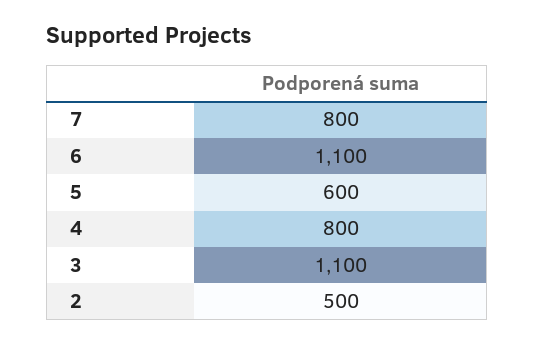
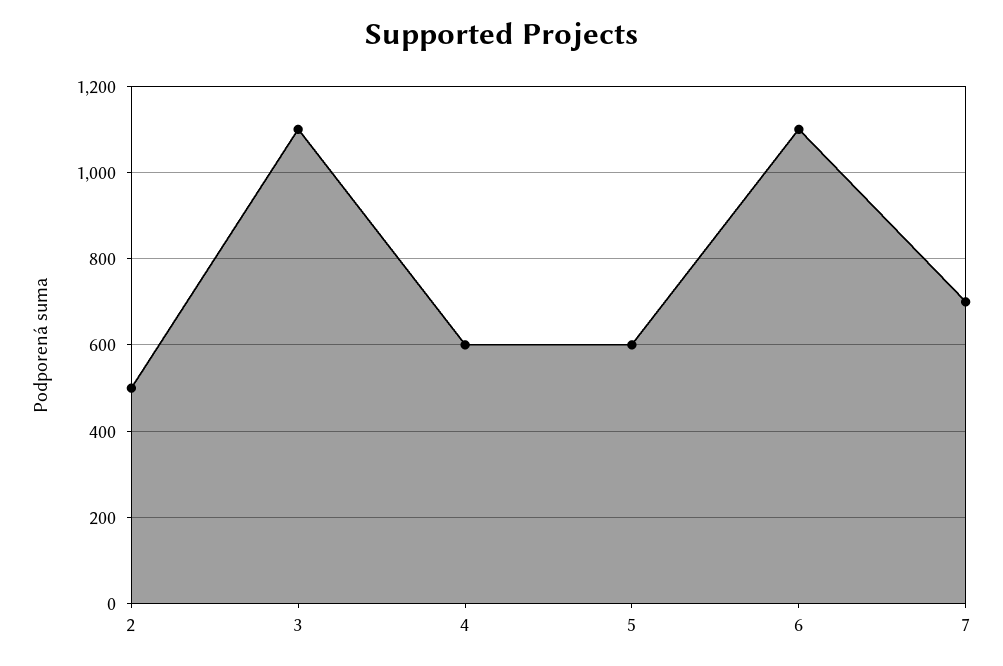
7: 800 -> 700
4: 800 -> 600

